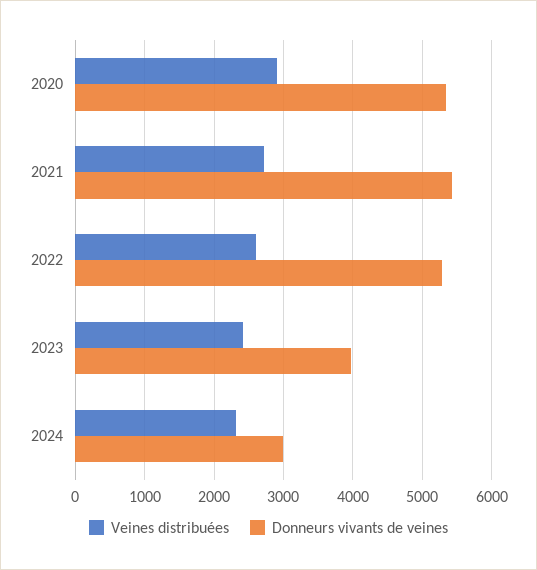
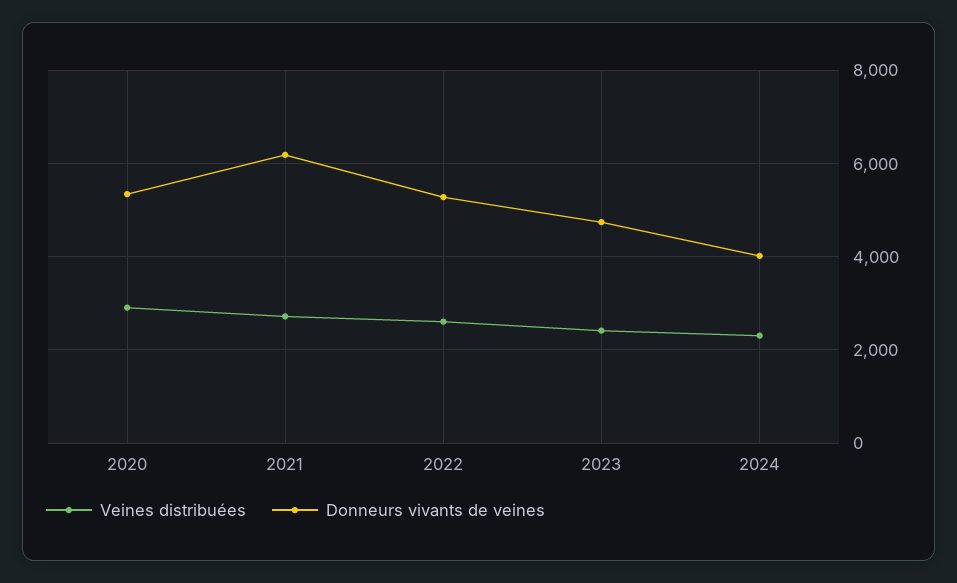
Donneurs vivants de veines, 2021: 5400 -> 6200
Donneurs vivants de veines, 2023: 4000 -> 4800
Donneurs vivants de veines, 2024: 3000 -> 4000

